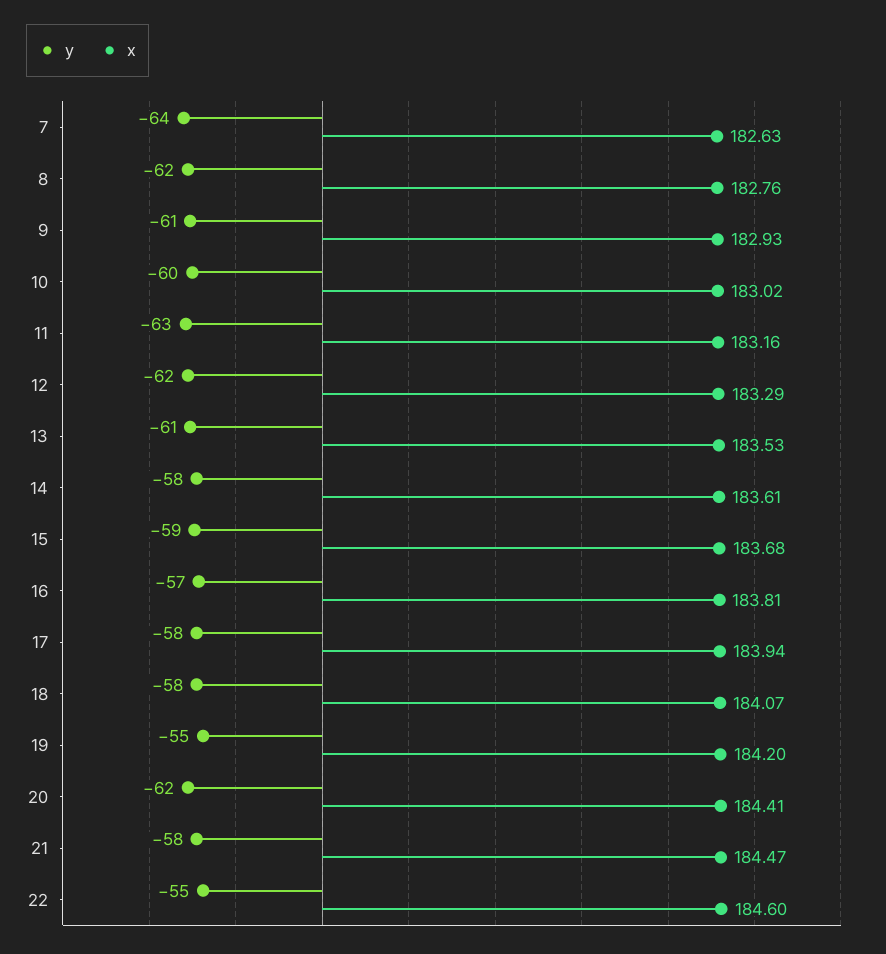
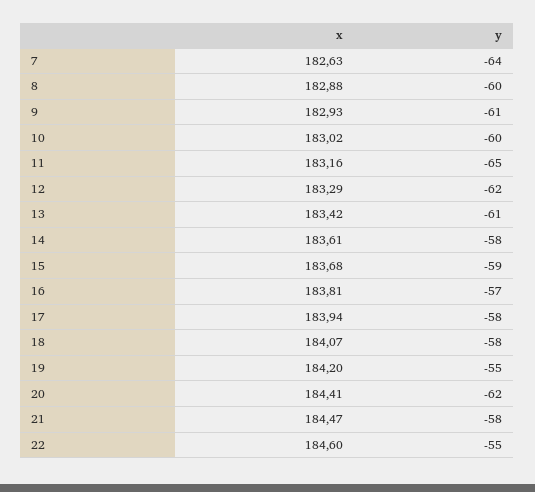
y, 8: -62 -> -60
x, 8: 182.76 -> 182.88
y, 11: -63 -> -65
x, 13: 183.53 -> 183.42

